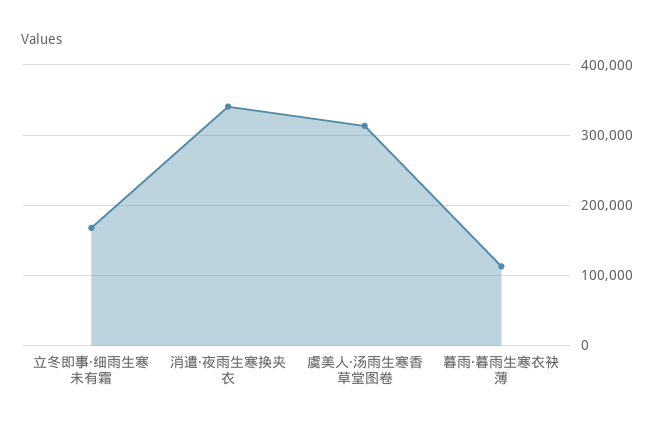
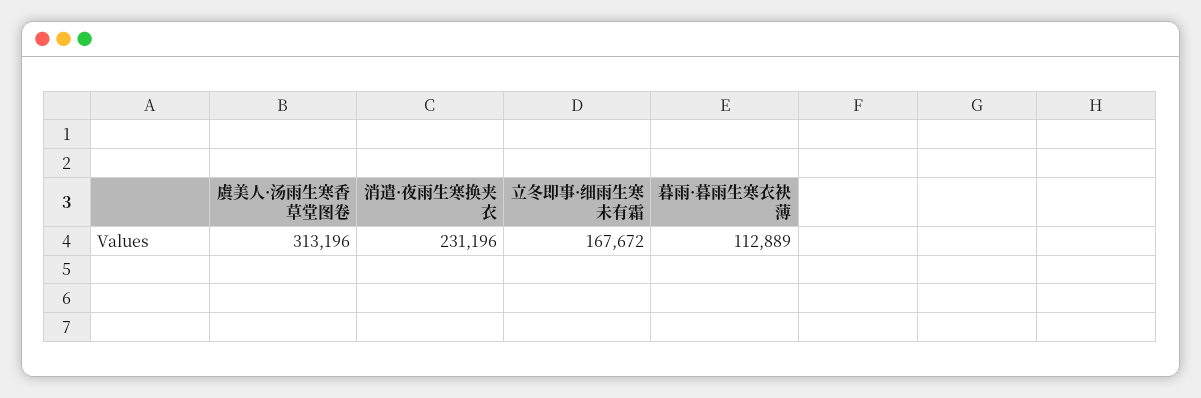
消遣·夜雨生寒换夹衣: 340000 -> 231196

